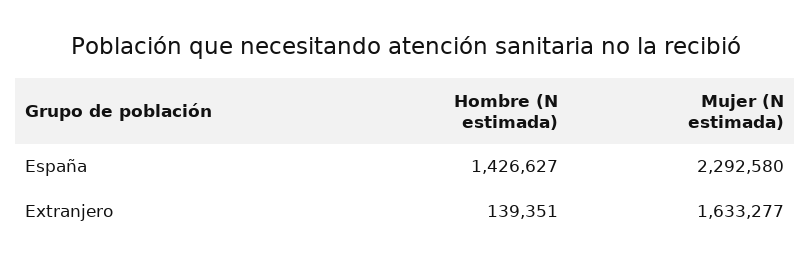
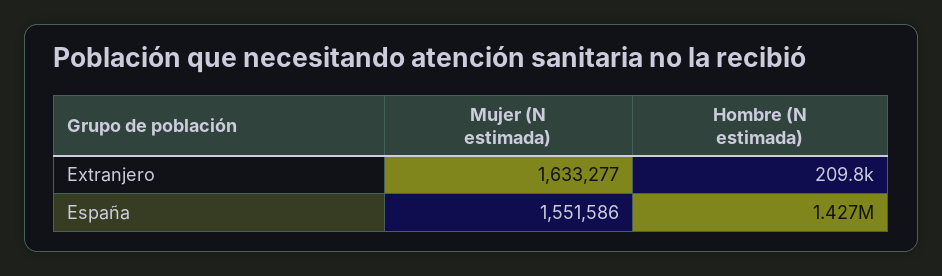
Mujer (N estimada), España: 2292580 -> 1551586
Hombre (N estimada), Extranjero: 139351 -> 209800

